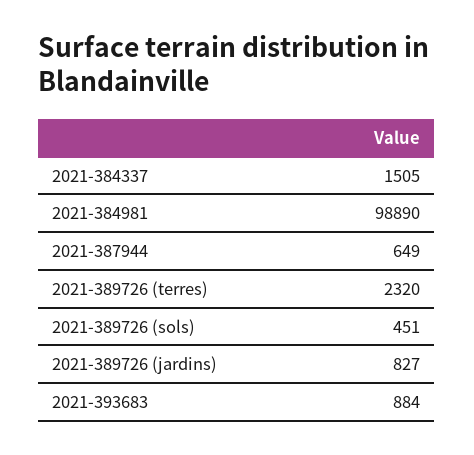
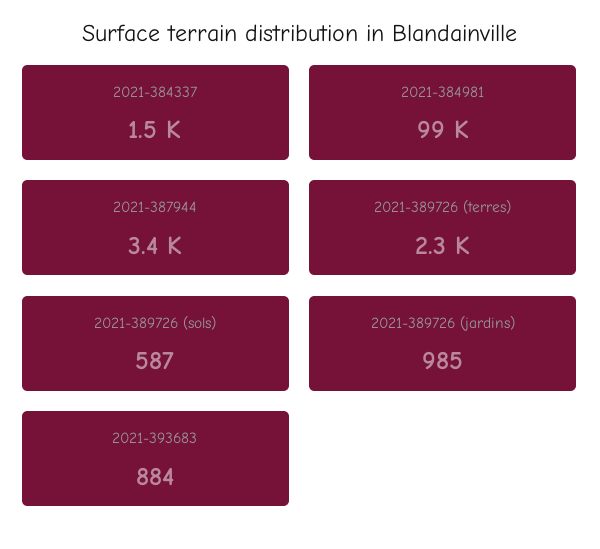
2021-387944: 649 -> 3400
2021-389726 (sols): 451 -> 587
2021-389726 (jardins): 827 -> 985

